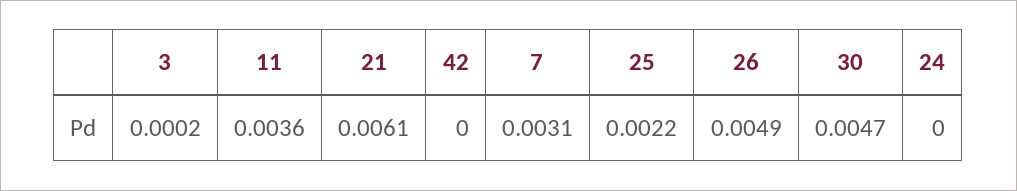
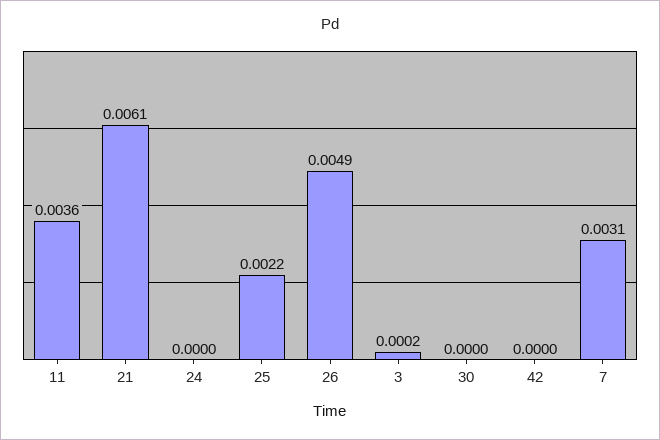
30: 0.0047 -> 0

